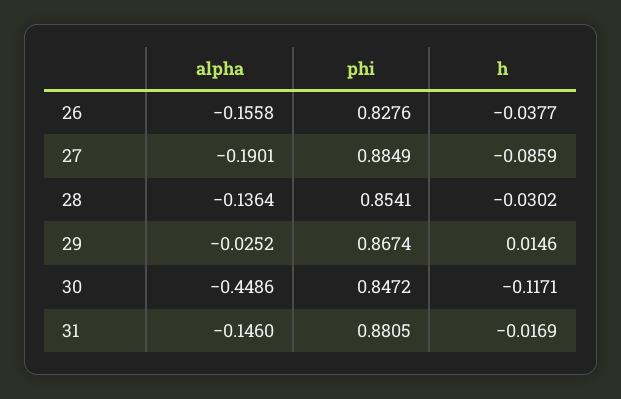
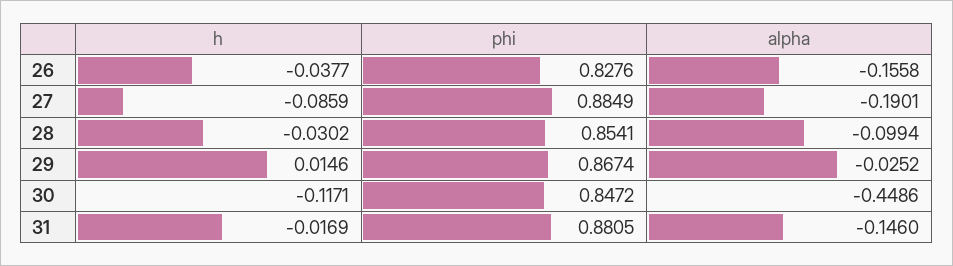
alpha, 28: -0.1364 -> -0.0994

